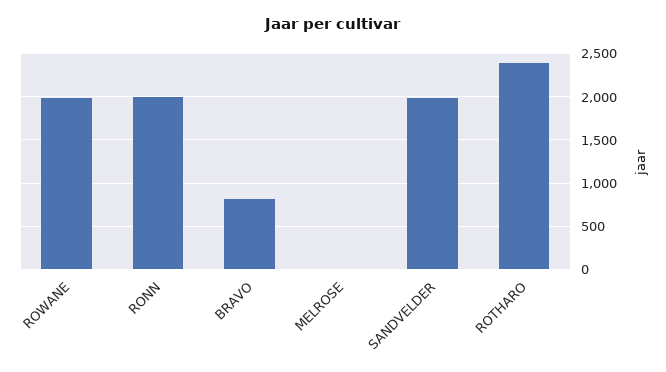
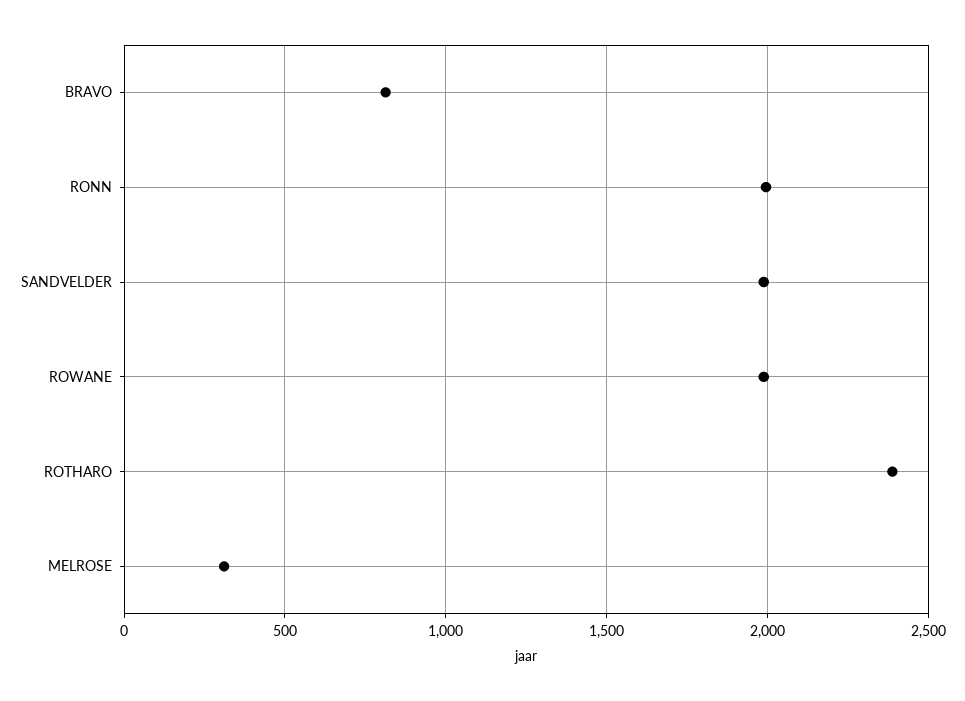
MELROSE: 0 -> 300

